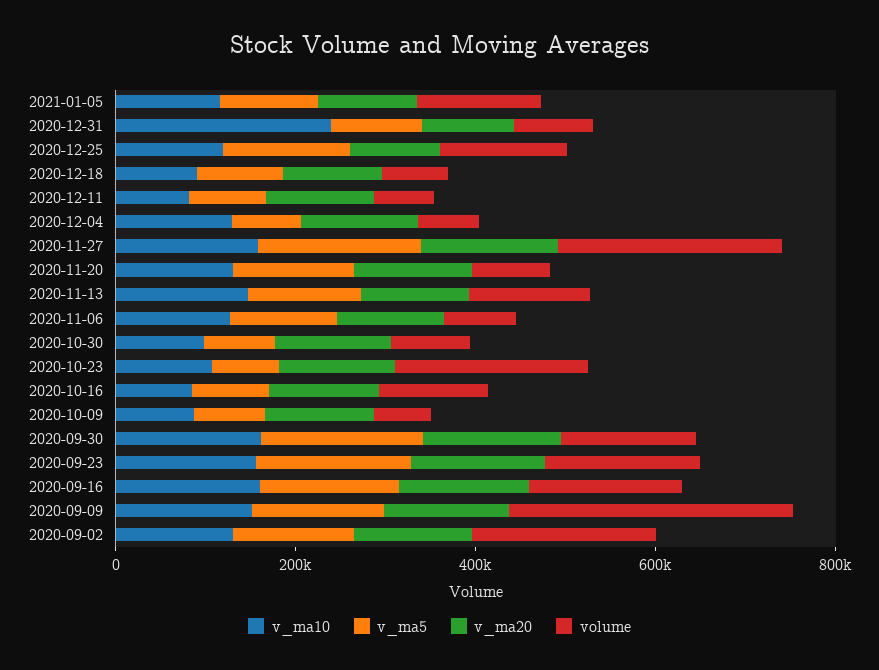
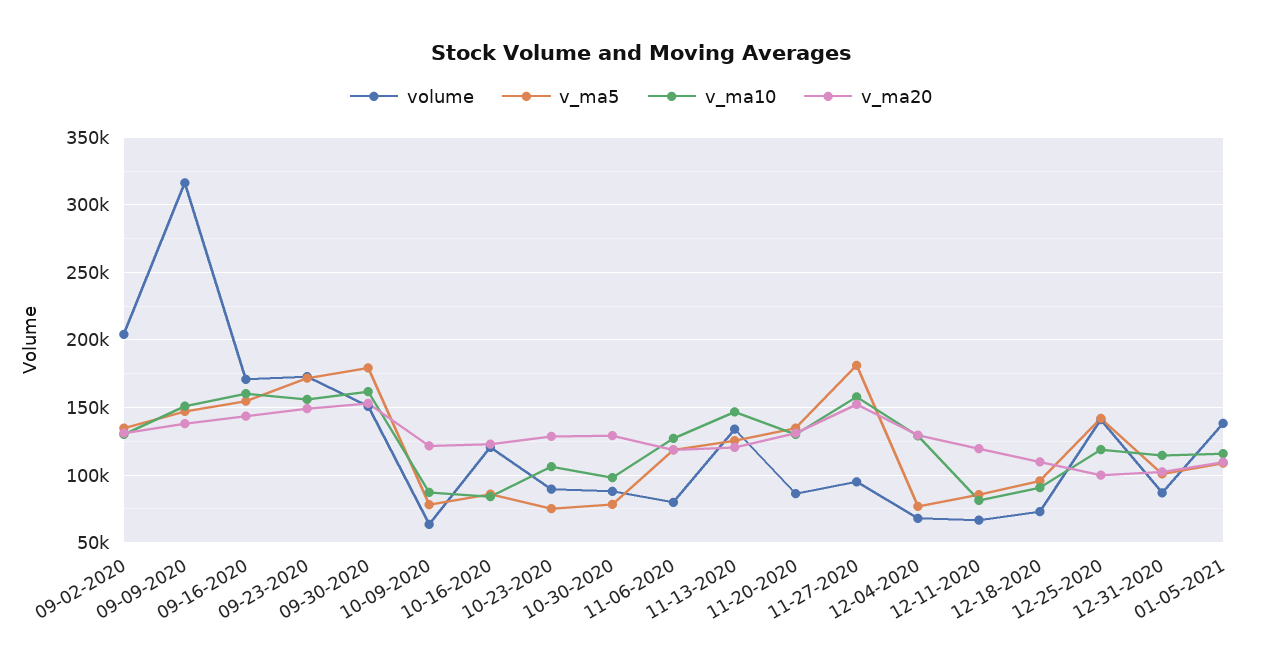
v_ma10, 2020-12-31: 250000 -> 115000
volume, 2020-11-27: 250000 -> 95000
volume, 2020-10-23: 200000 -> 90000

